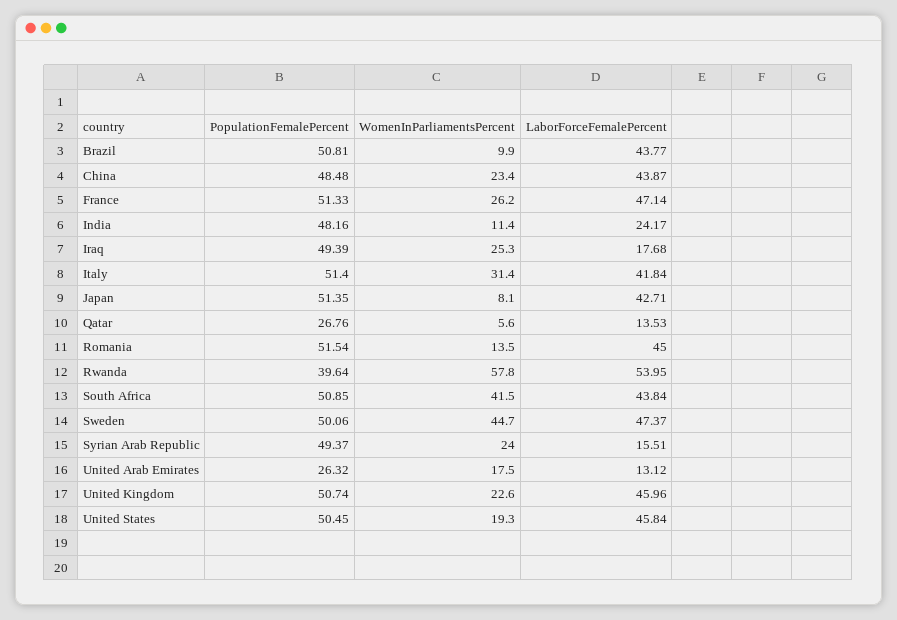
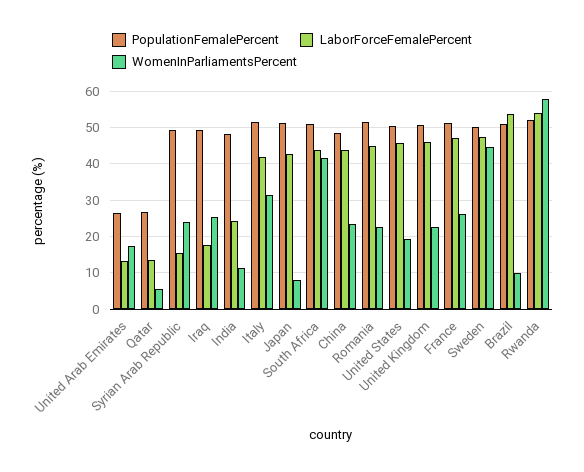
LaborForceFemalePercent, Brazil: 43.77 -> 54
WomenInParliamentsPercent, Romania: 13.5 -> 22
PopulationFemalePercent, Rwanda: 39.64 -> 52

